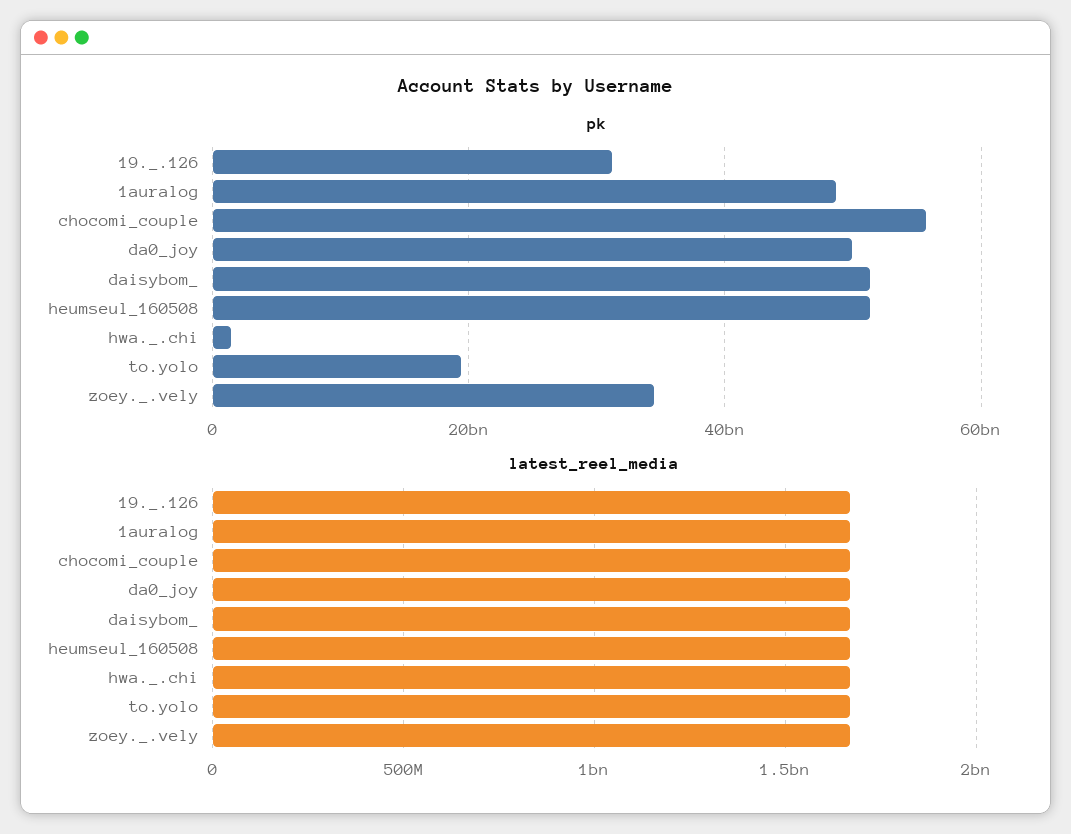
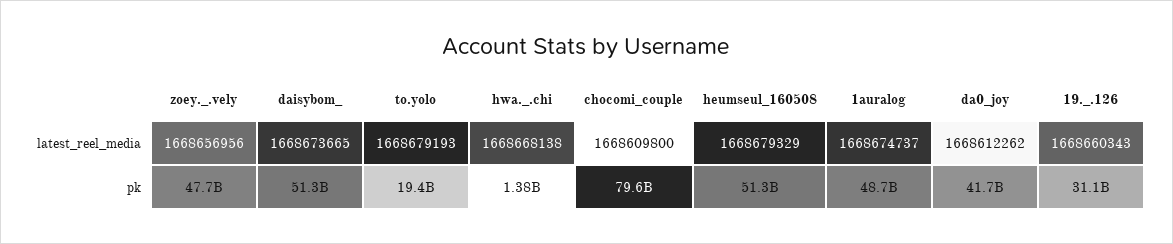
pk, chocomi_couple: 56000000000 -> 79600000000
pk, da0_joy: 50000000000 -> 41700000000
pk, zoey._.vely: 34000000000 -> 47700000000

